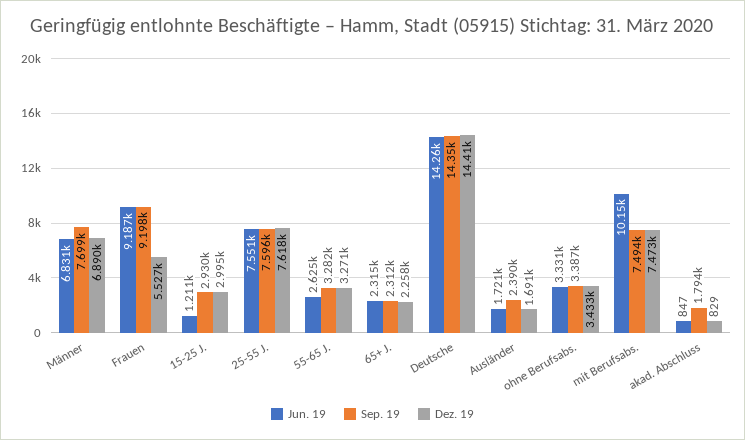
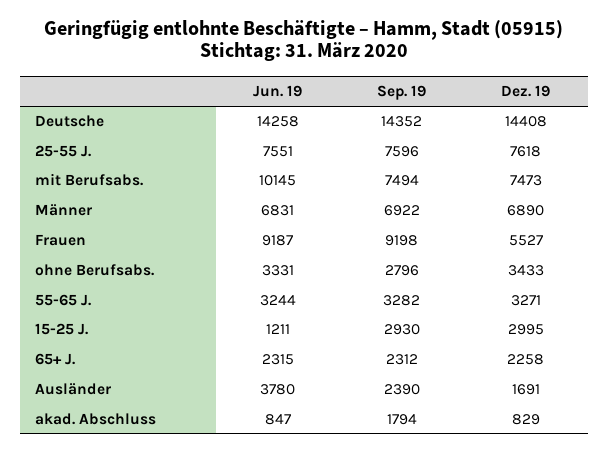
Sep. 19, Männer: 7699 -> 6922
Jun. 19, 55-65 J.: 2625 -> 3244
Jun. 19, Ausländer: 1721 -> 3780
Sep. 19, ohne Berufsabs.: 3387 -> 2796

